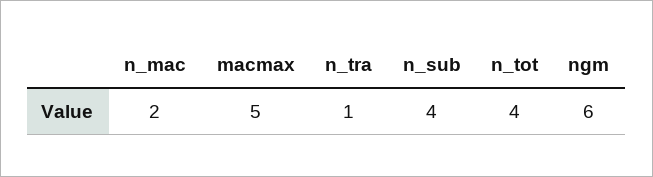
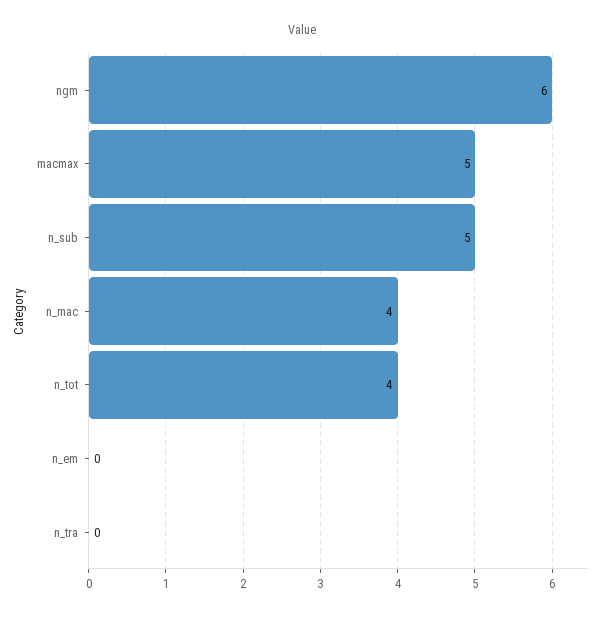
n_mac: 2 -> 4
n_tra: 1 -> 0
n_sub: 4 -> 5
n_em: none -> 0

